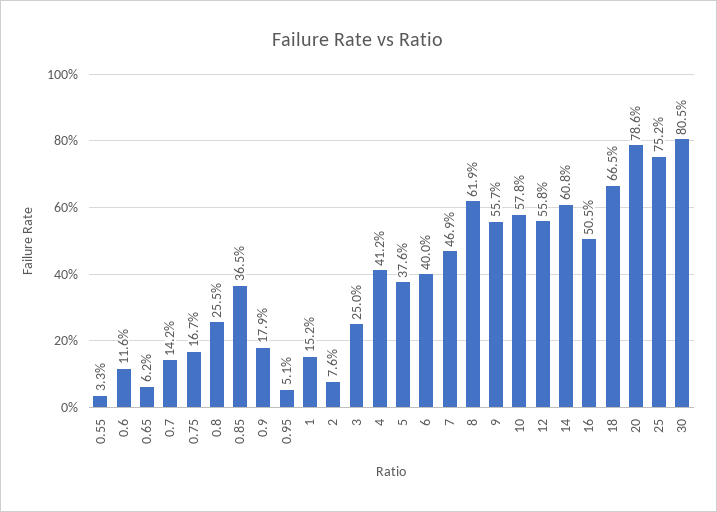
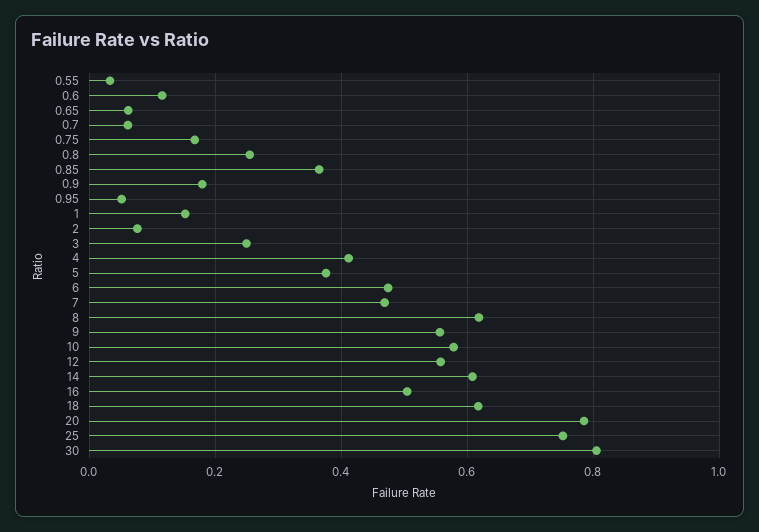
0.7: 0.142 -> 0.06
6: 0.4 -> 0.48
18: 0.665 -> 0.62

